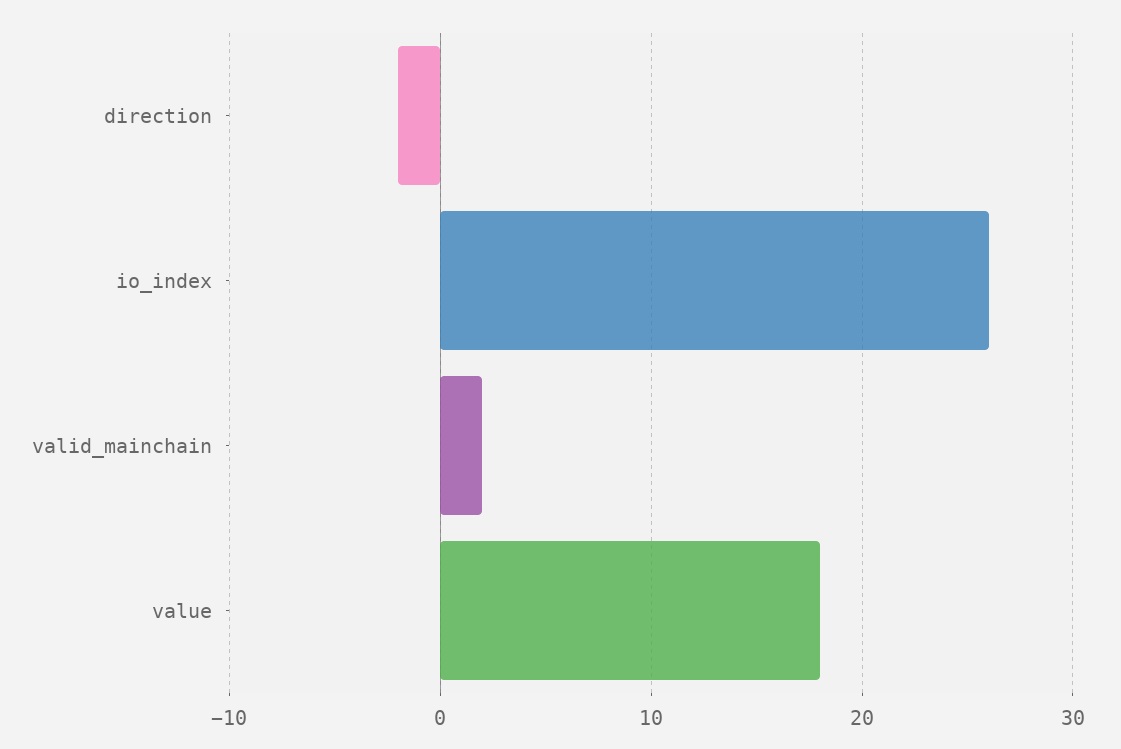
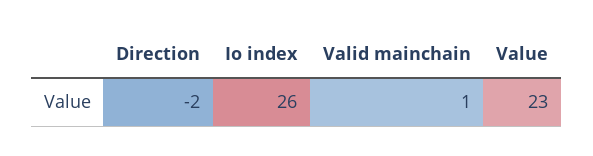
valid_mainchain: 2 -> 1
value: 18 -> 23

